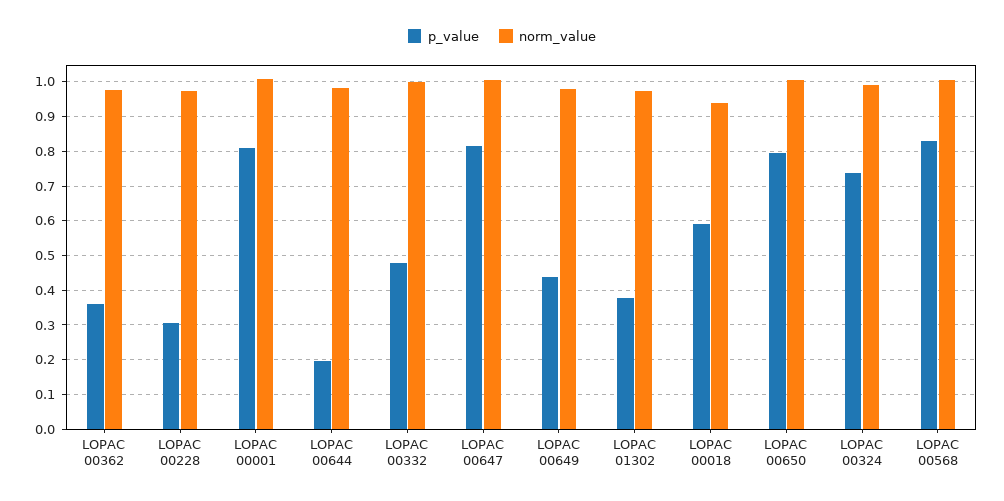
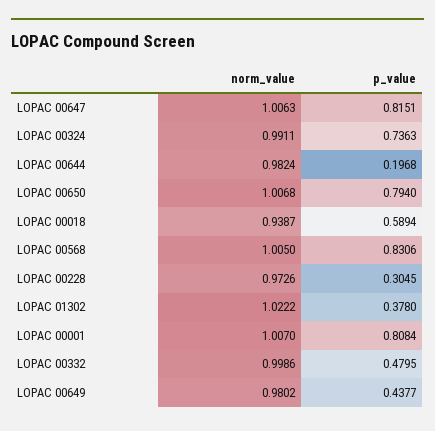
p_value, LOPAC 00362: 0.36 -> none
norm_value, LOPAC 00362: 0.98 -> none
norm_value, LOPAC 01302: 0.98 -> 1.0222

